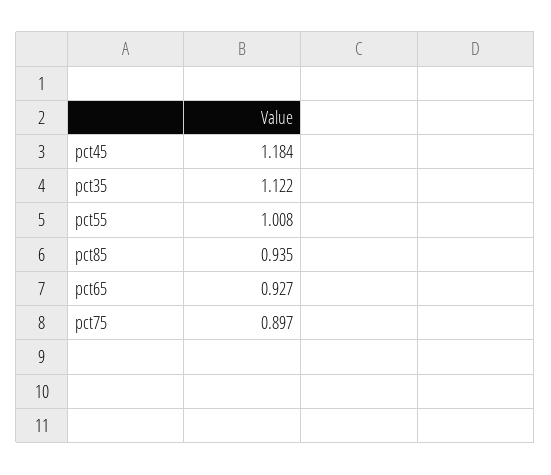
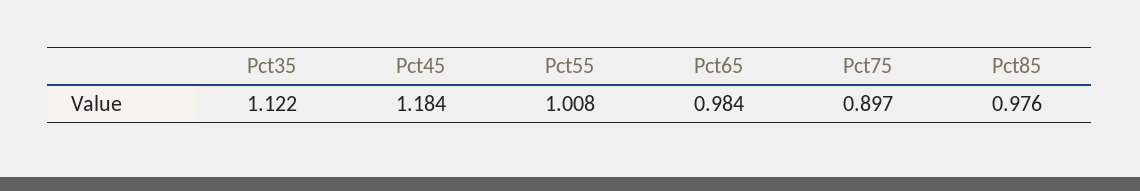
pct85: 0.935 -> 0.976
pct65: 0.927 -> 0.984

